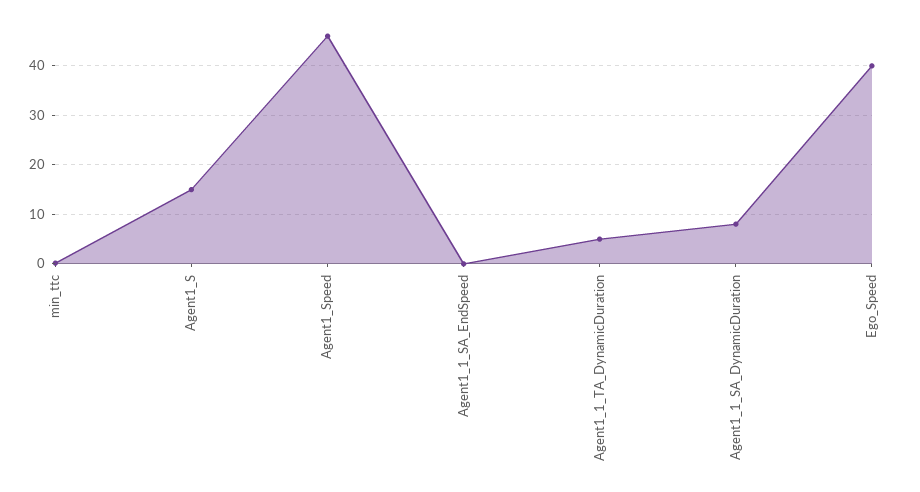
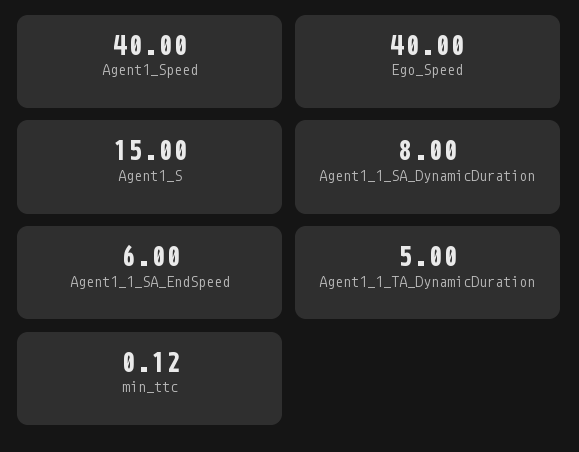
Agent1_Speed: 46 -> 40
Agent1_1_SA_EndSpeed: 0 -> 6

